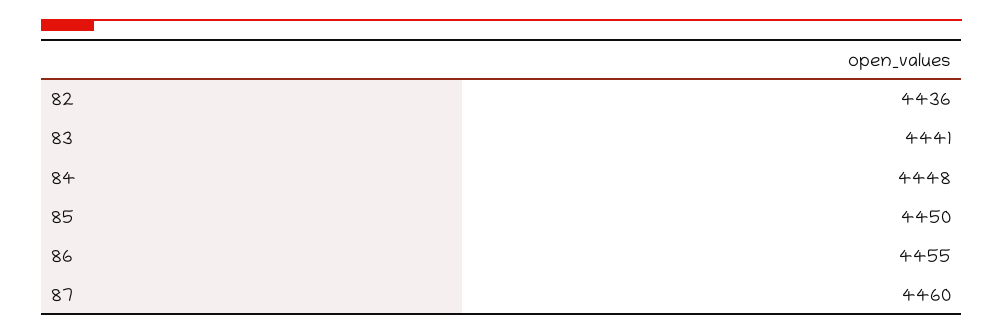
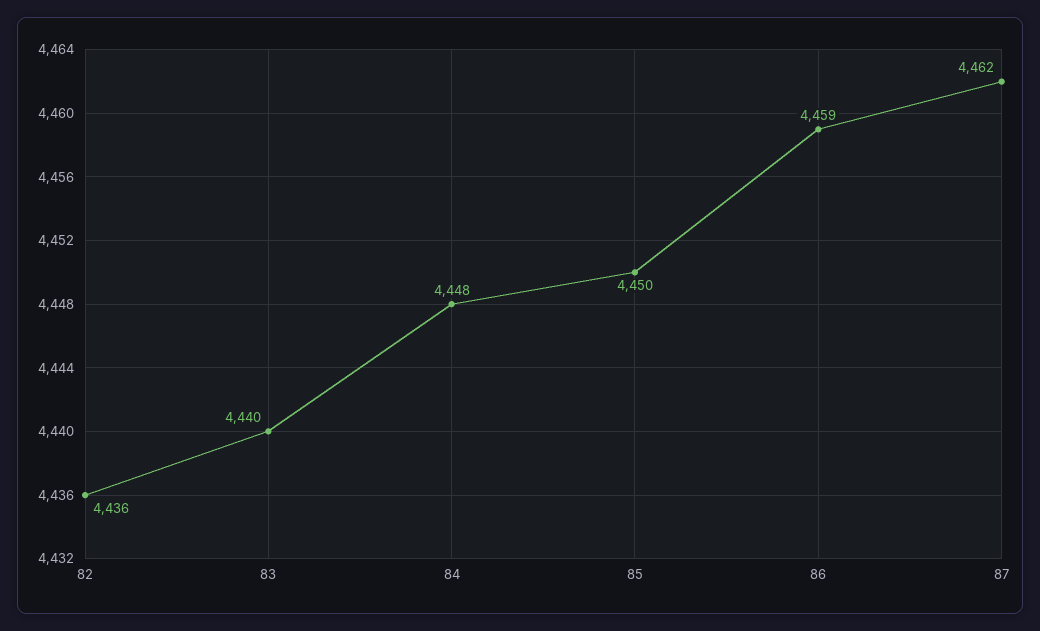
83: 4441 -> 4440
86: 4455 -> 4459
87: 4460 -> 4462

